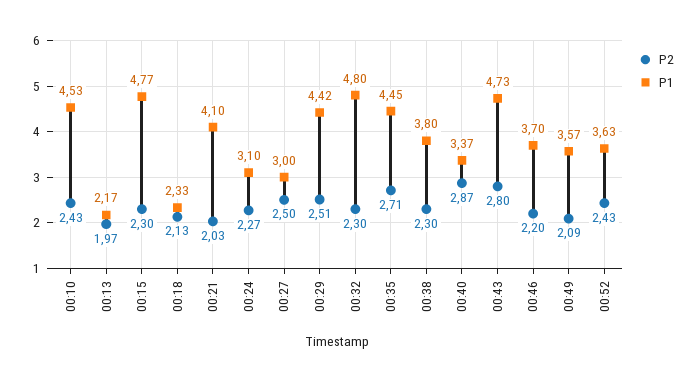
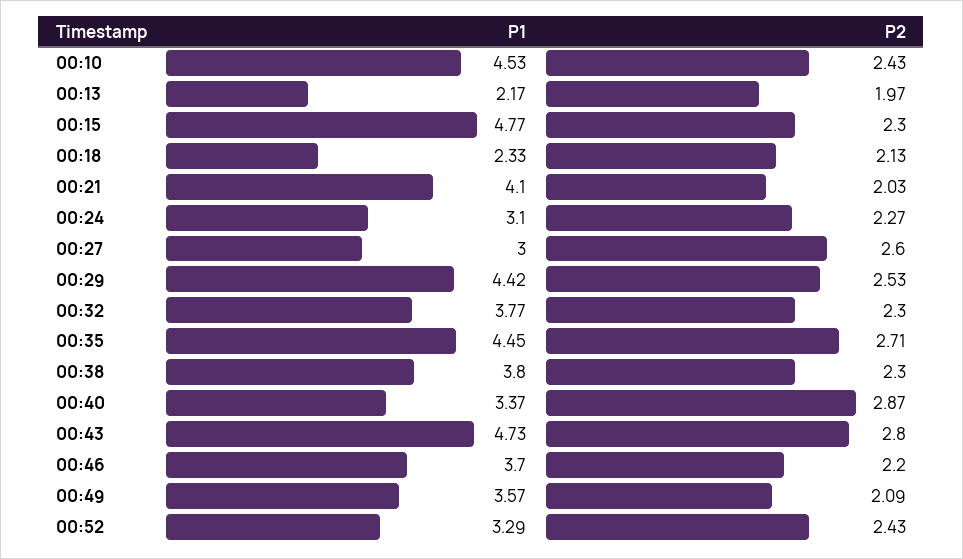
P2, 00:27: 2.5 -> 2.6
P2, 00:29: 2.51 -> 2.53
P1, 00:32: 4.8 -> 3.77
P1, 00:52: 3.63 -> 3.29

